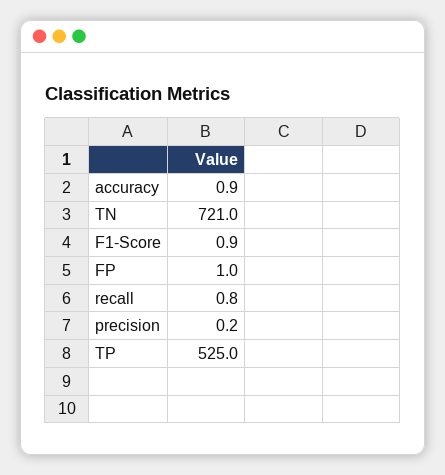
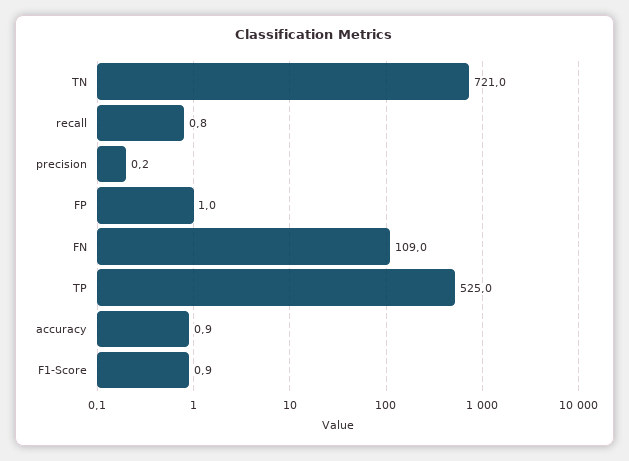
FN: none -> 109

